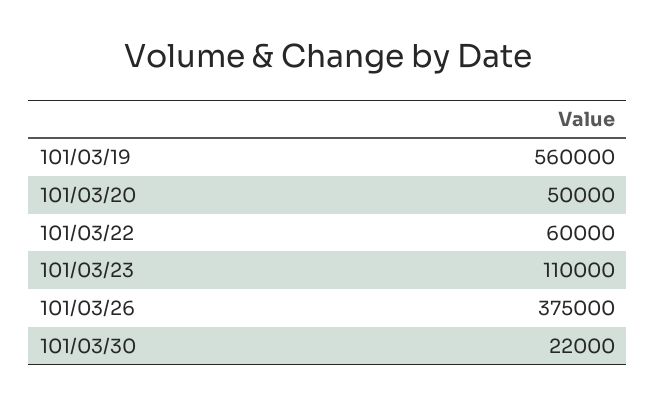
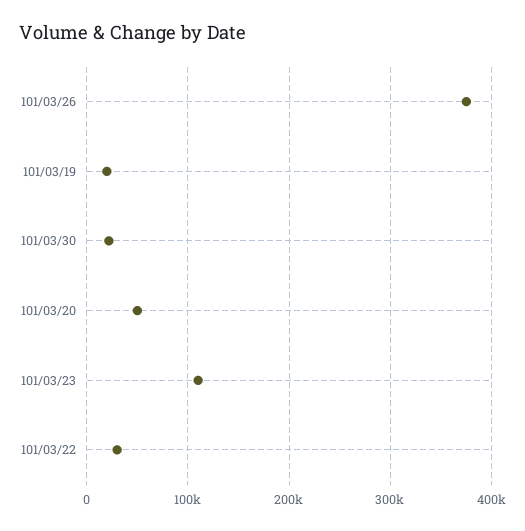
101/03/19: 560000 -> 20000
101/03/22: 60000 -> 30000

